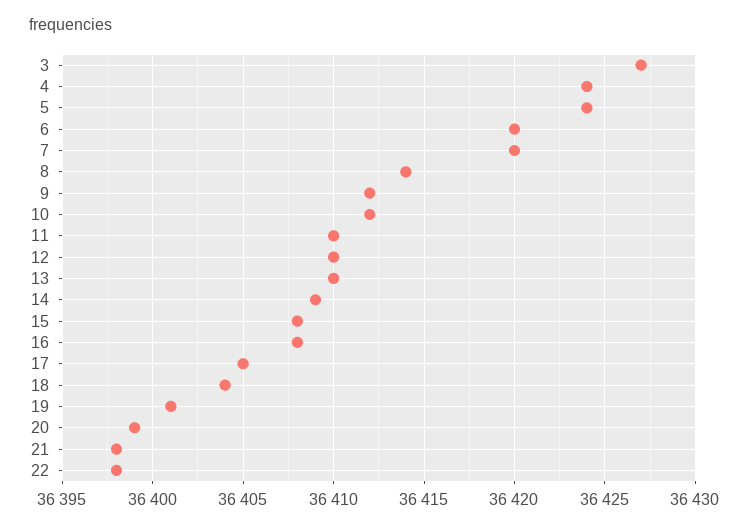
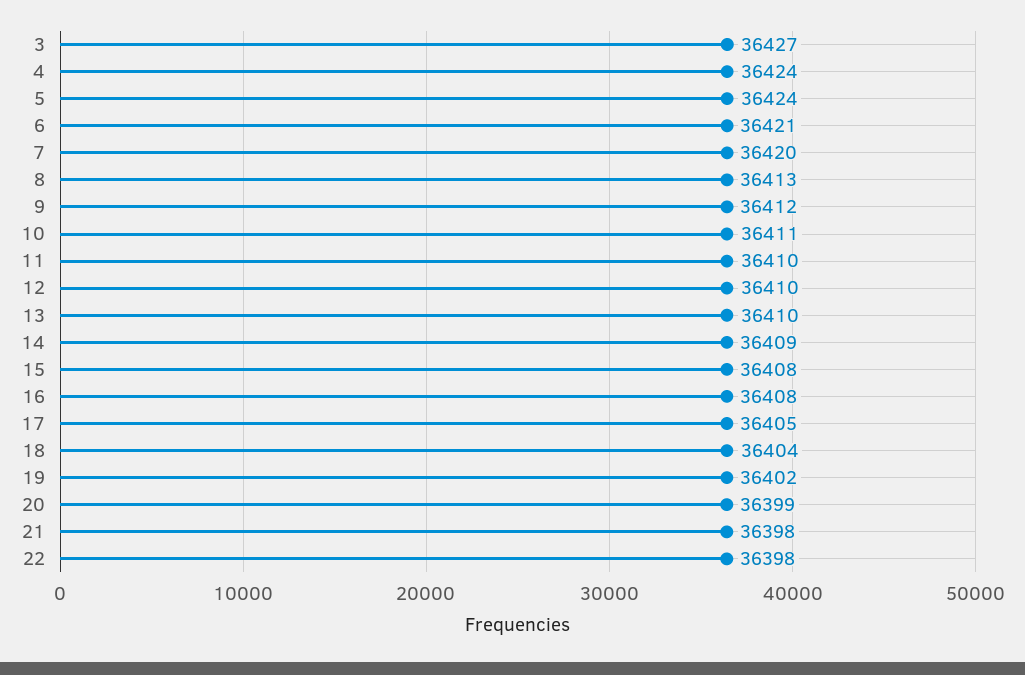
6: 36420 -> 36421
8: 36414 -> 36413
10: 36412 -> 36411
19: 36401 -> 36402

